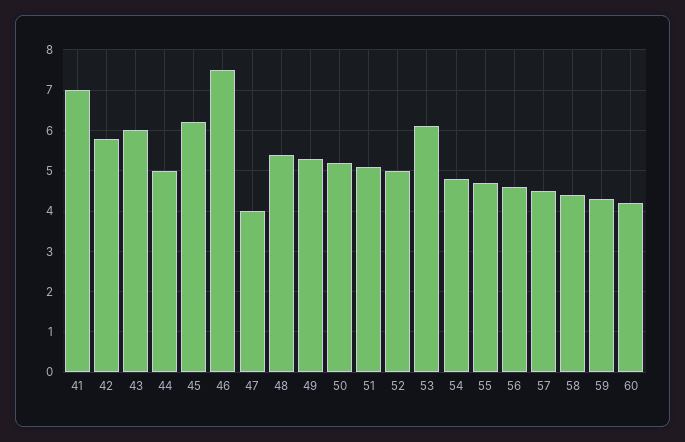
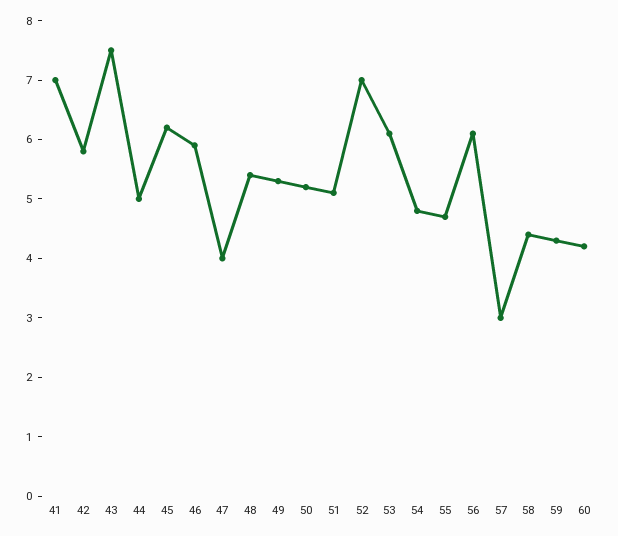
43: 6 -> 7.5
46: 7.5 -> 6
52: 5 -> 7
56: 4.5 -> 6
57: 4.5 -> 3

